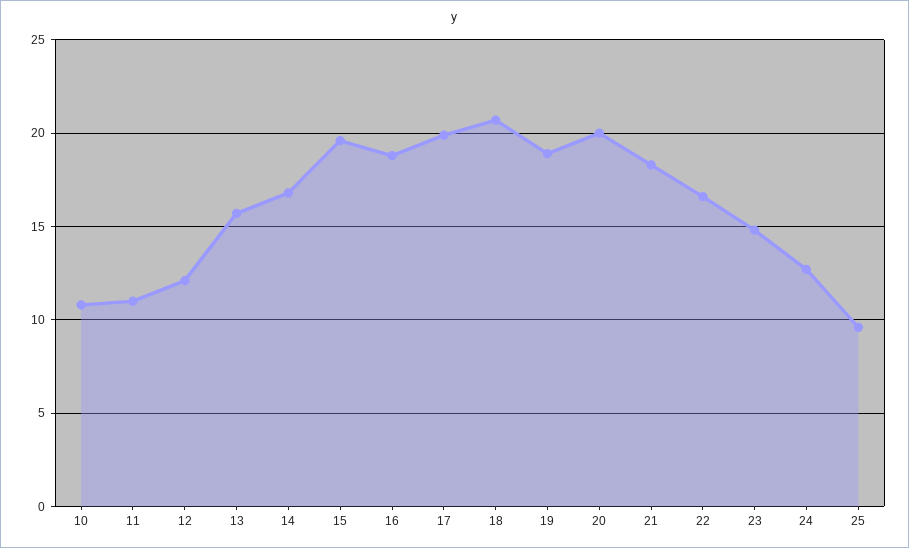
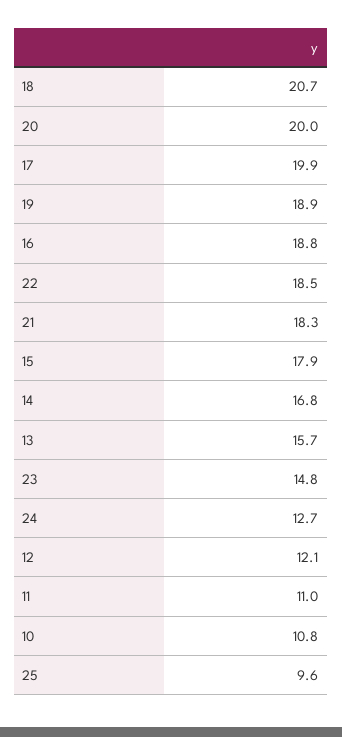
15: 19.5 -> 17.9
22: 16.5 -> 18.5

